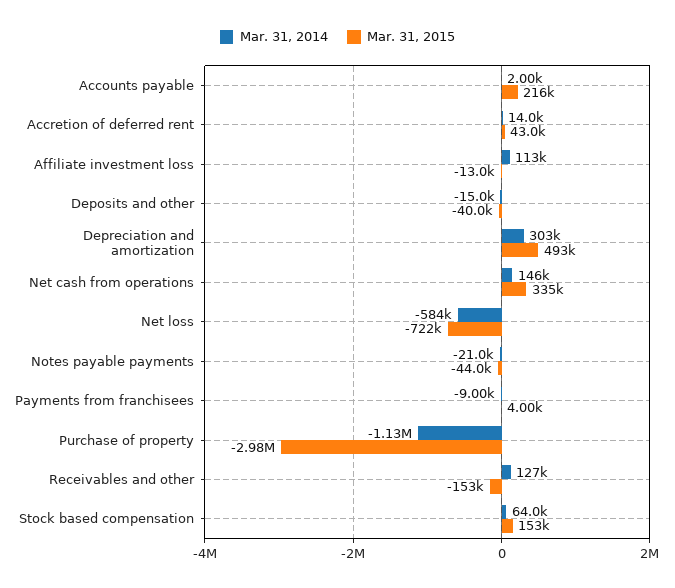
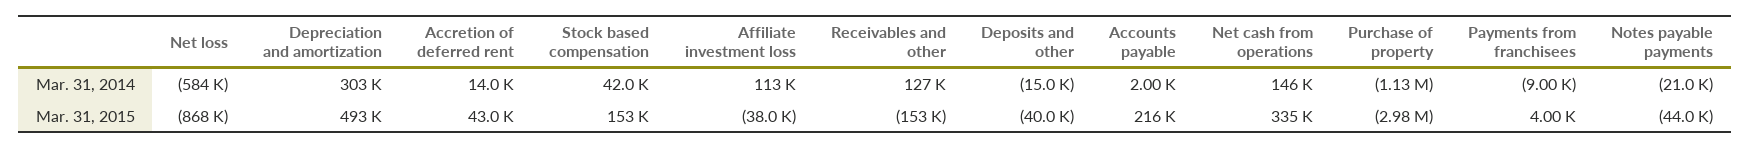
Mar. 31, 2015, Affiliate investment loss: -13000 -> -38000
Mar. 31, 2015, Net loss: -722000 -> -868000
Mar. 31, 2014, Stock based compensation: 64000 -> 42000

